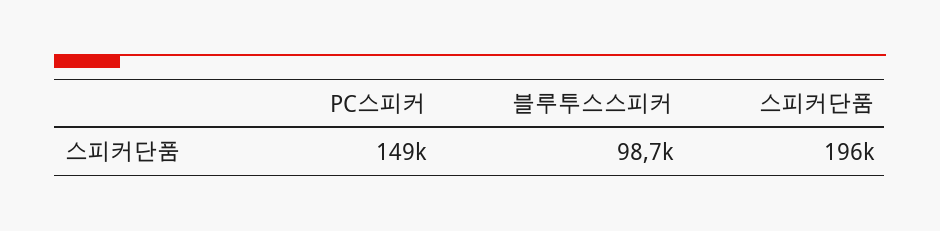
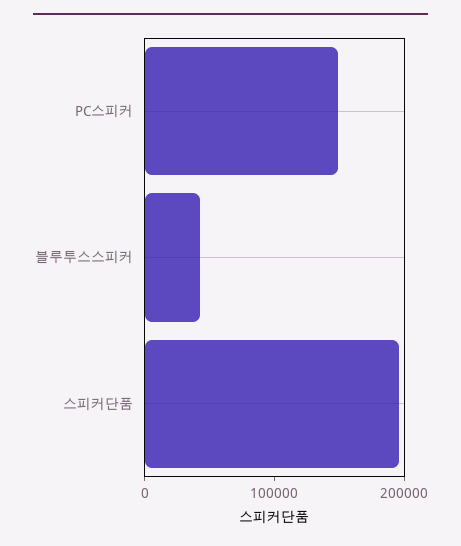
블루투스스피커: 98700 -> 40000

